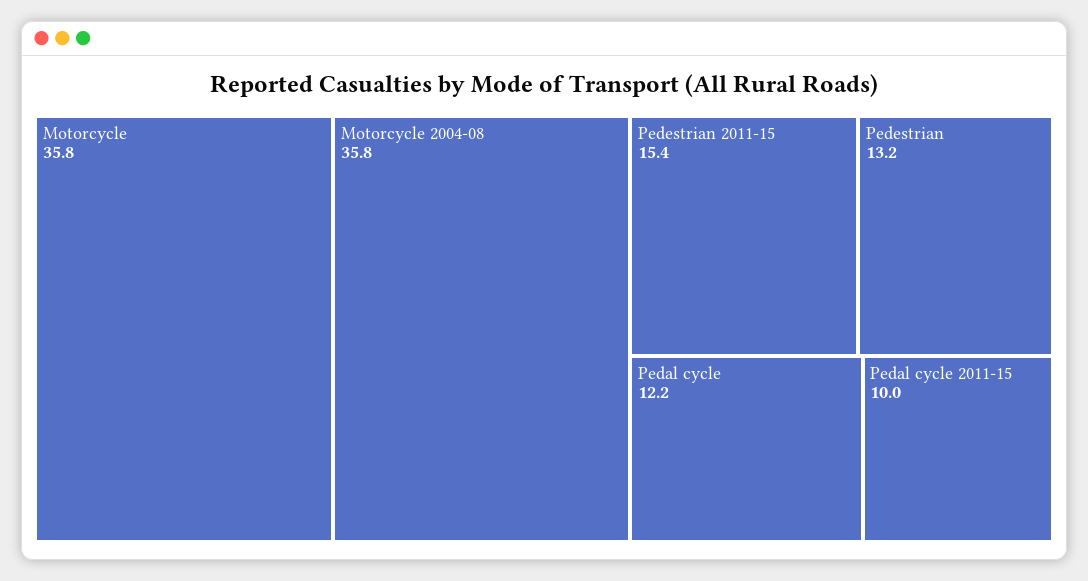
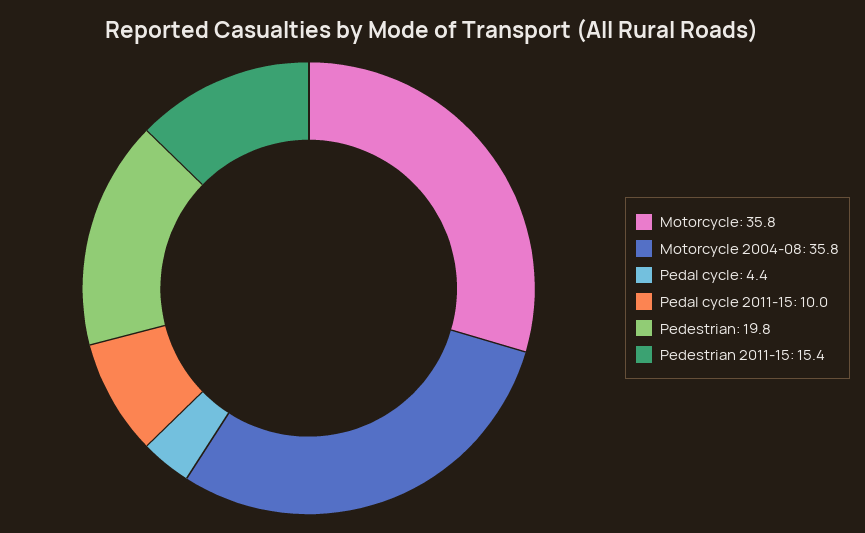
Pedestrian: 13.2 -> 19.8
Pedal cycle: 12.2 -> 4.4

